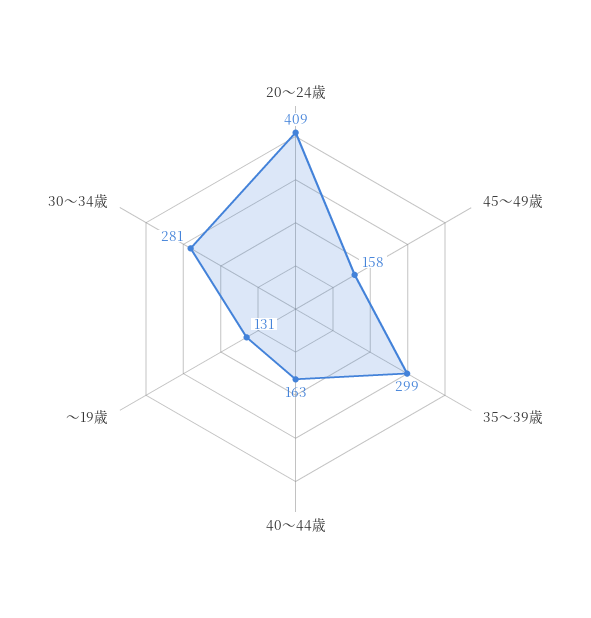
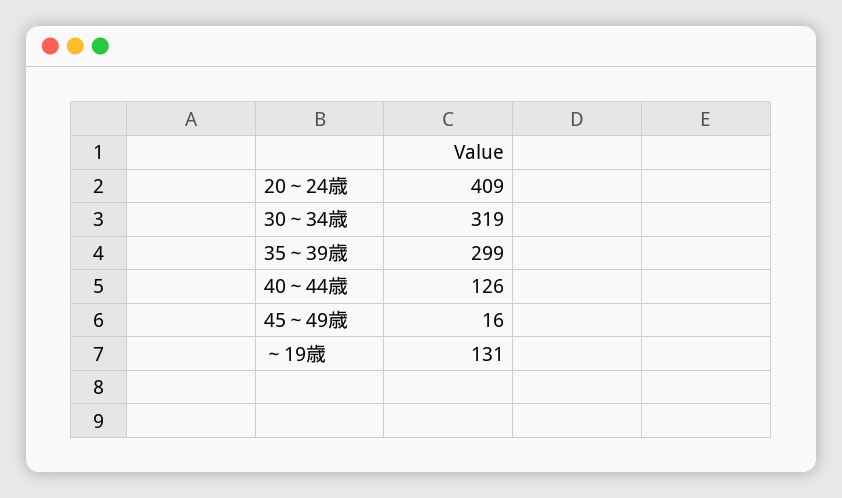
45～49歳: 158 -> 16
40～44歳: 163 -> 126
30～34歳: 281 -> 319

